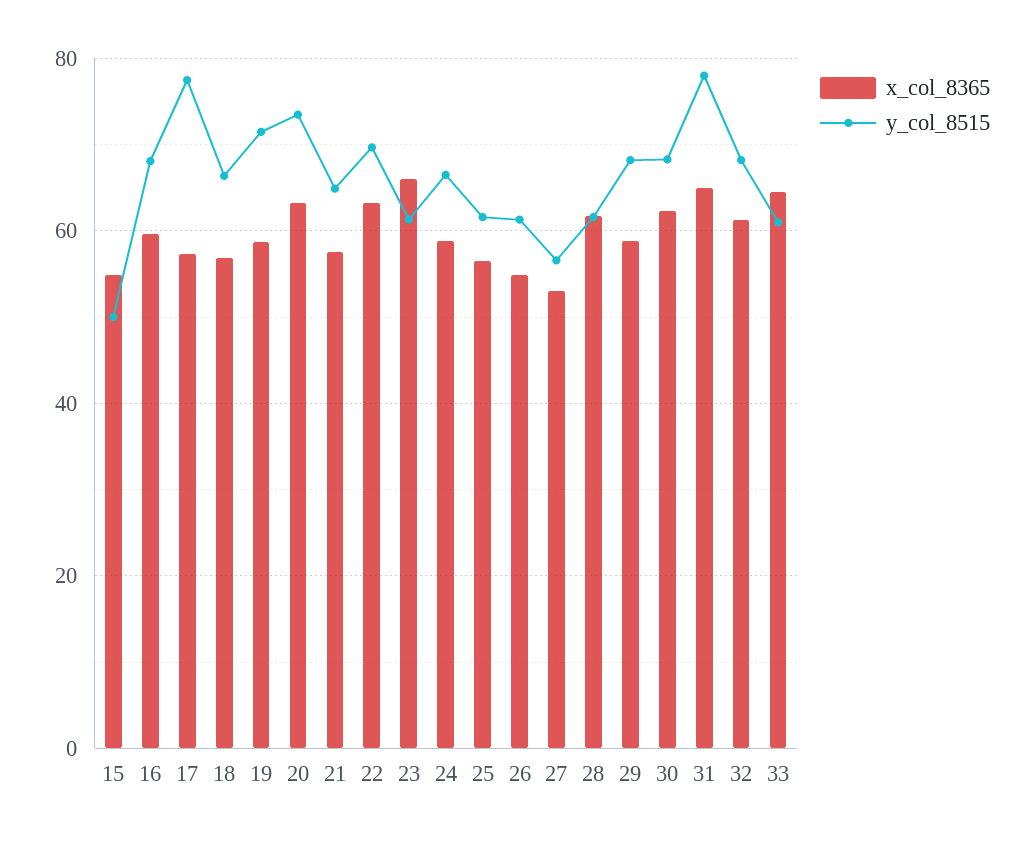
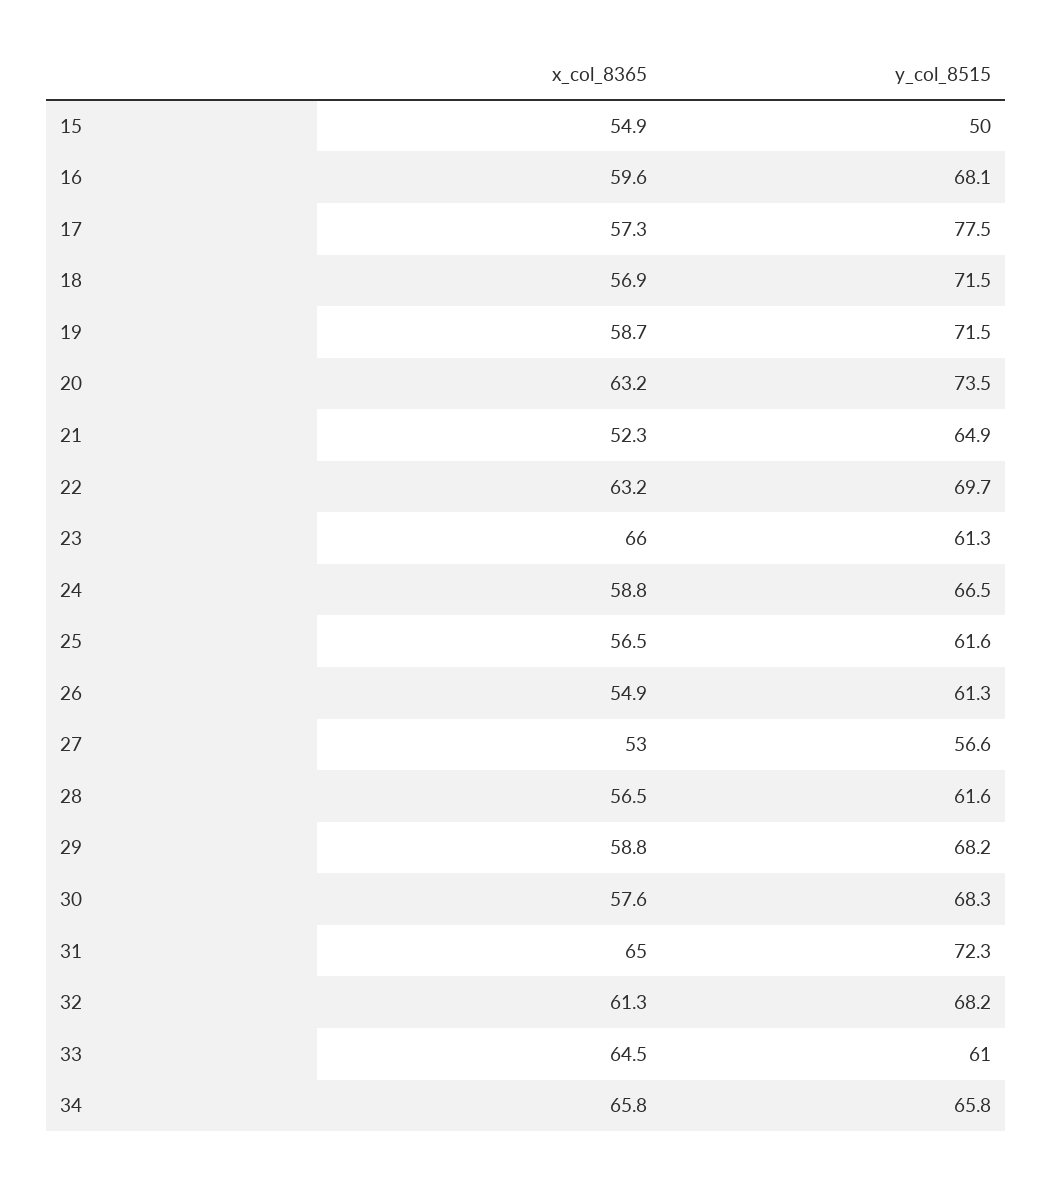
y_col_8515, 18: 66 -> 71.5
x_col_8365, 21: 58 -> 52.3
x_col_8365, 28: 62 -> 56.5
x_col_8365, 30: 62 -> 57.6
y_col_8515, 31: 78 -> 72.3
x_col_8365, 34: none -> 65.8
y_col_8515, 34: none -> 65.8

